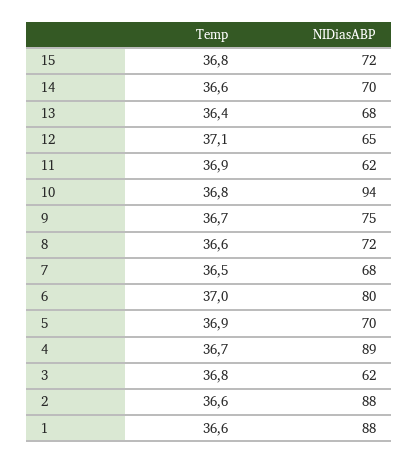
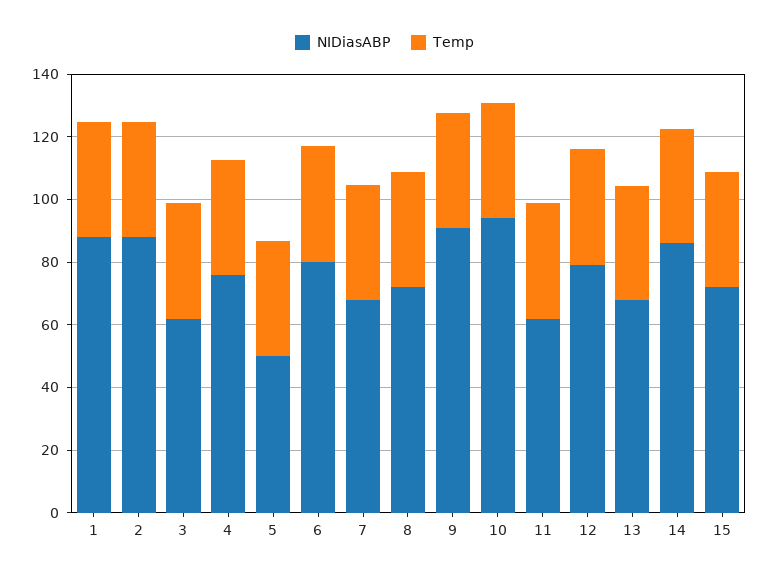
NIDiasABP, 14: 70 -> 85
NIDiasABP, 12: 65 -> 80
NIDiasABP, 9: 75 -> 90
NIDiasABP, 5: 70 -> 50
NIDiasABP, 4: 89 -> 75

